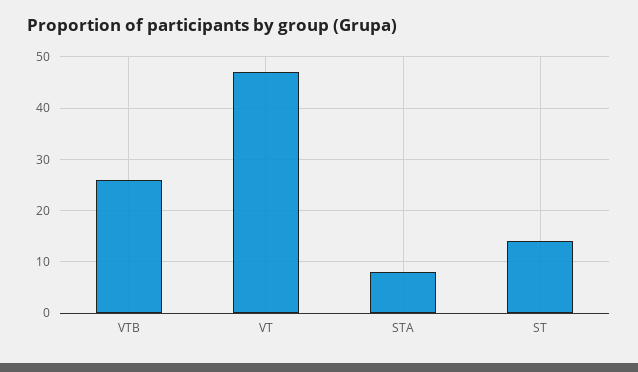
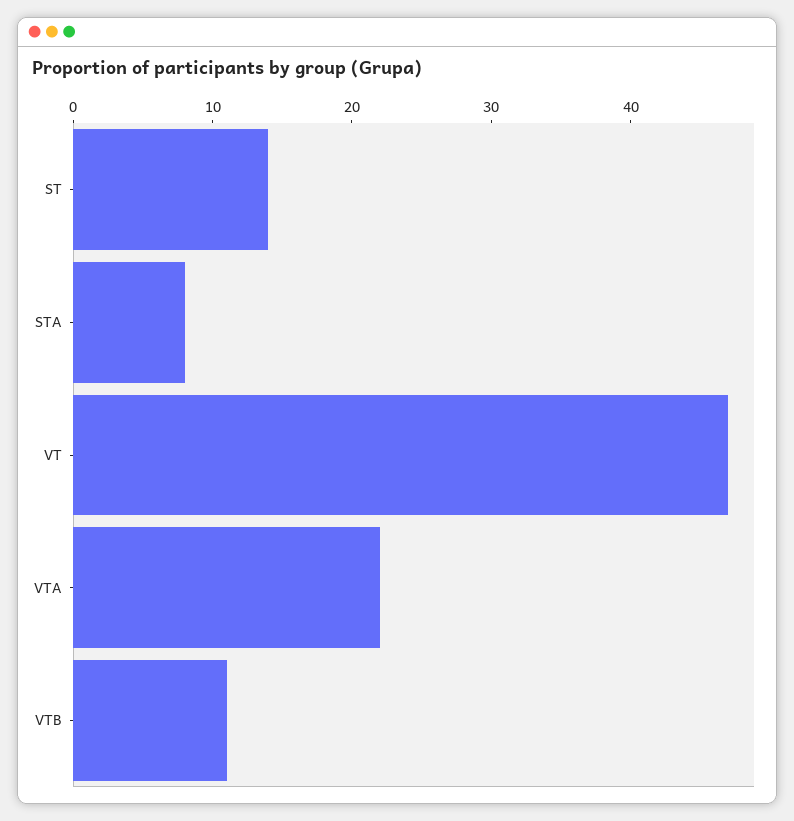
VTB: 25 -> 11
VTA: none -> 22

